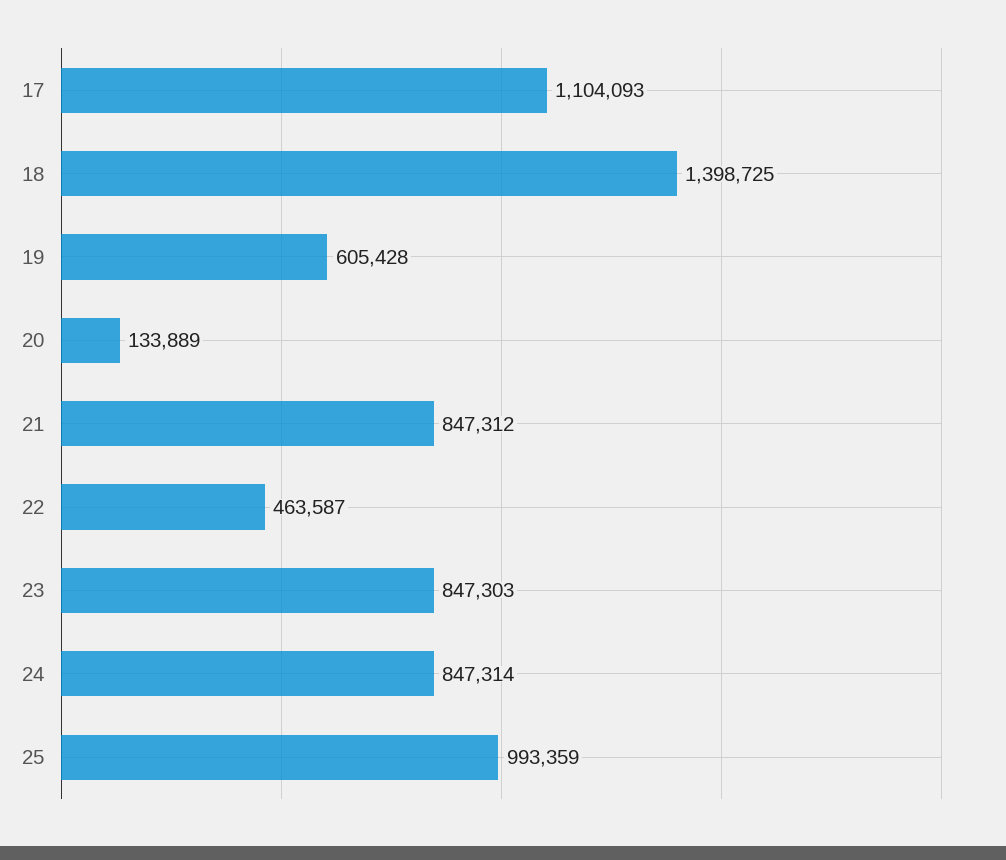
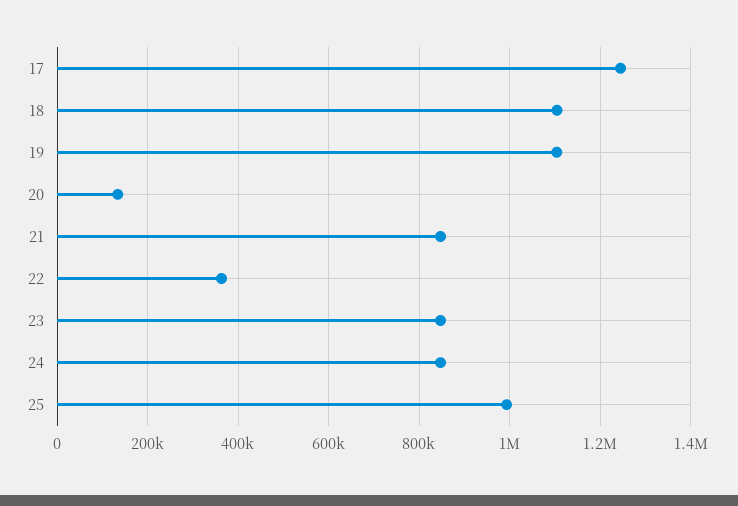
17: 1104093 -> 1240000
18: 1398725 -> 1100000
19: 605428 -> 1100000
22: 463587 -> 360000

